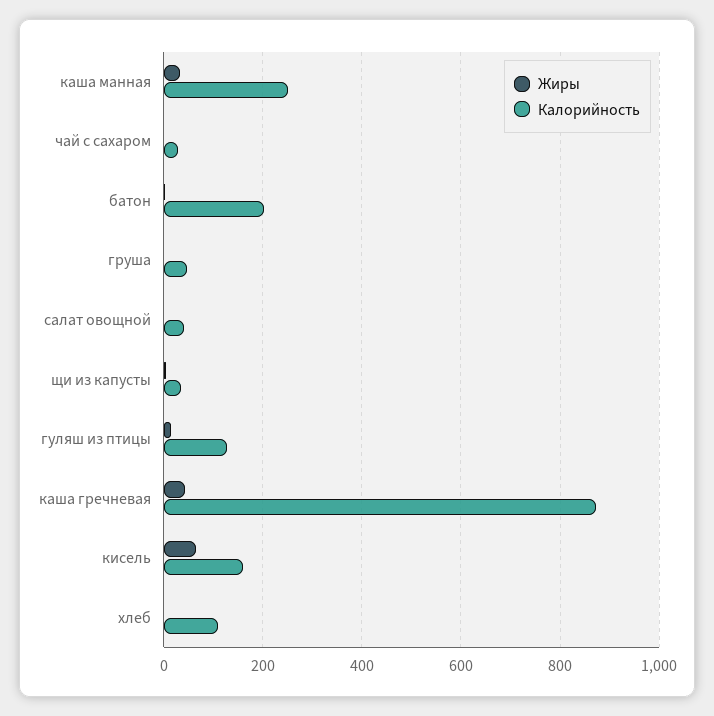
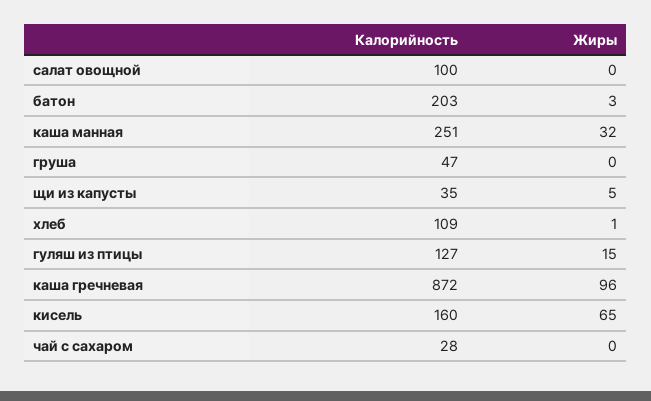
Калорийность, салат овощной: 40 -> 100
Жиры, каша гречневая: 40 -> 96

